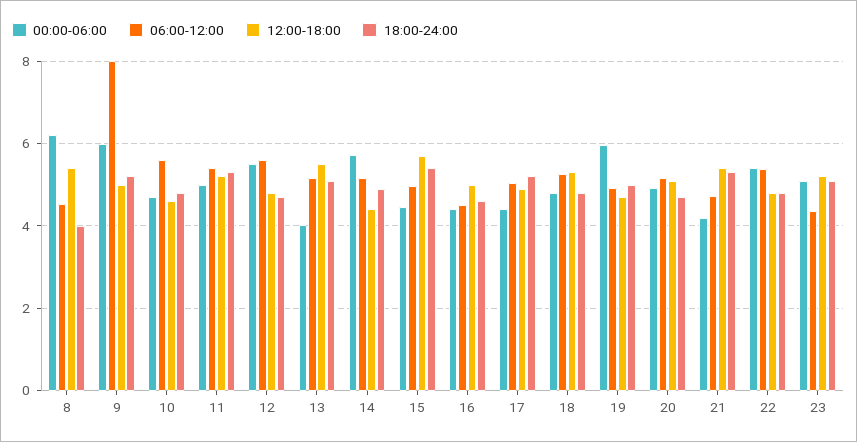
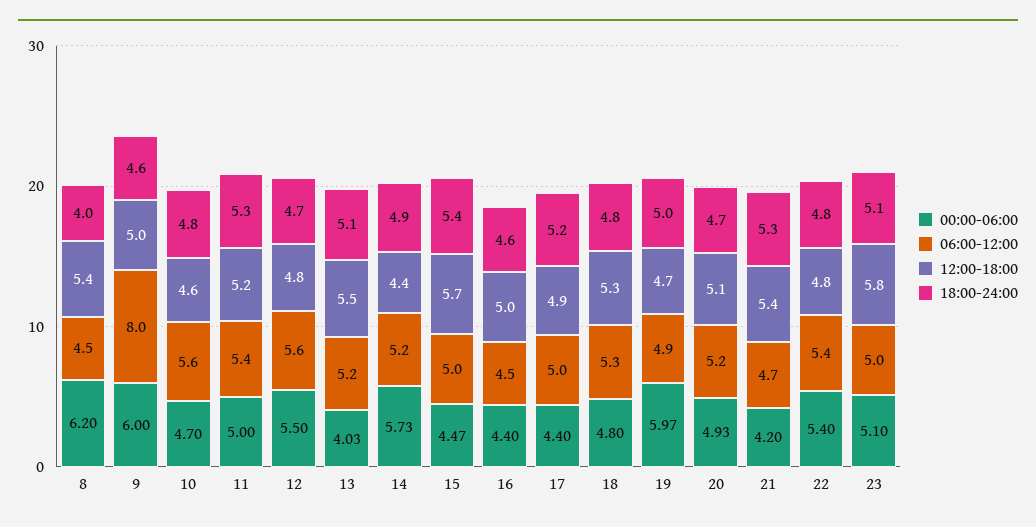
18:00-24:00, 9: 5.2 -> 4.6
06:00-12:00, 23: 4.4 -> 5
12:00-18:00, 23: 5.2 -> 5.8

